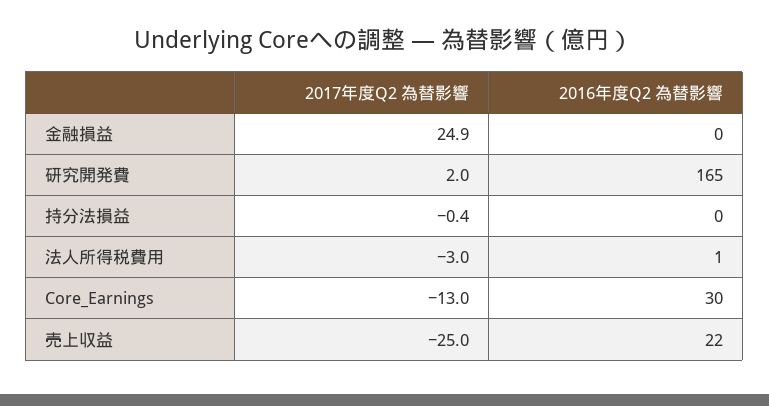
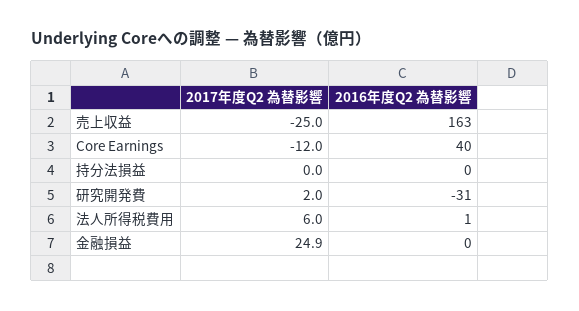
2016年度Q2 為替影響, 研究開発費: 165 -> -31
2017年度Q2 為替影響, 持分法損益: -0.4 -> 0
2017年度Q2 為替影響, 法人所得税費用: -3 -> 6
2017年度Q2 為替影響, Core_Earnings: -13 -> -12
2016年度Q2 為替影響, Core_Earnings: 30 -> 40
2016年度Q2 為替影響, 売上収益: 22 -> 163

